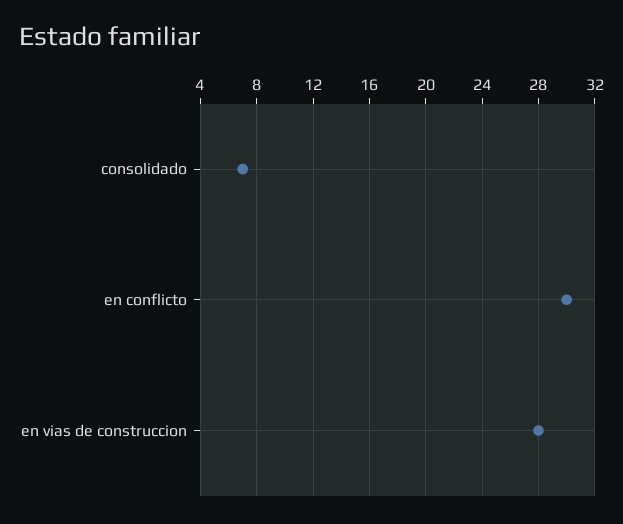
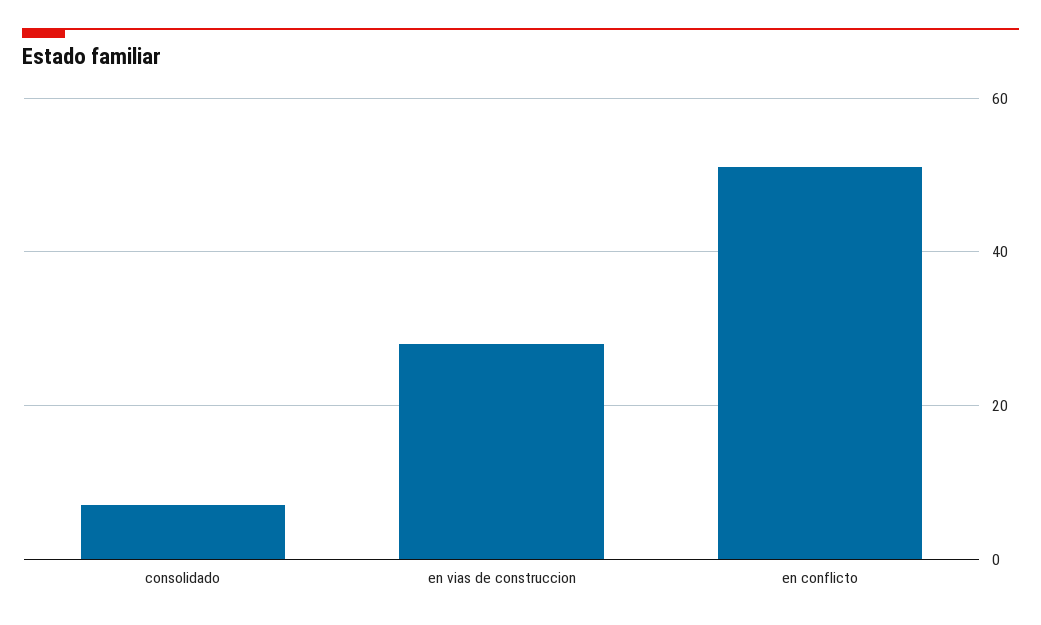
en conflicto: 30 -> 50

